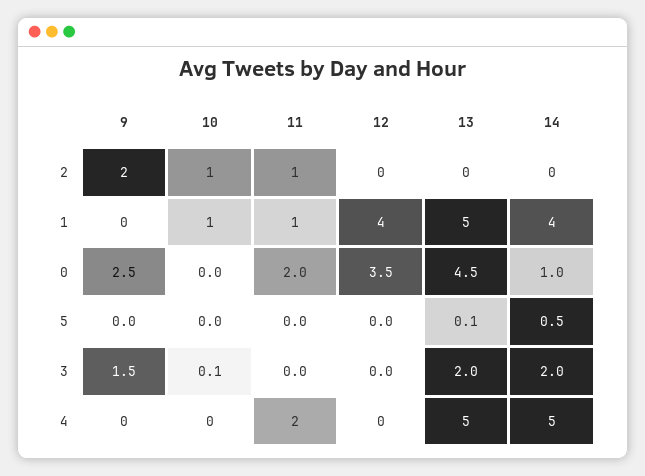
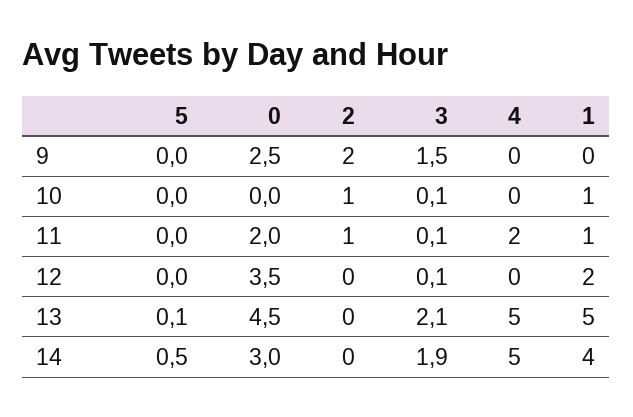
12, 1: 4 -> 2
14, 0: 1 -> 3
11, 3: 0 -> 0.1
12, 3: 0 -> 0.1
13, 3: 2 -> 2.1
14, 3: 2 -> 1.9

